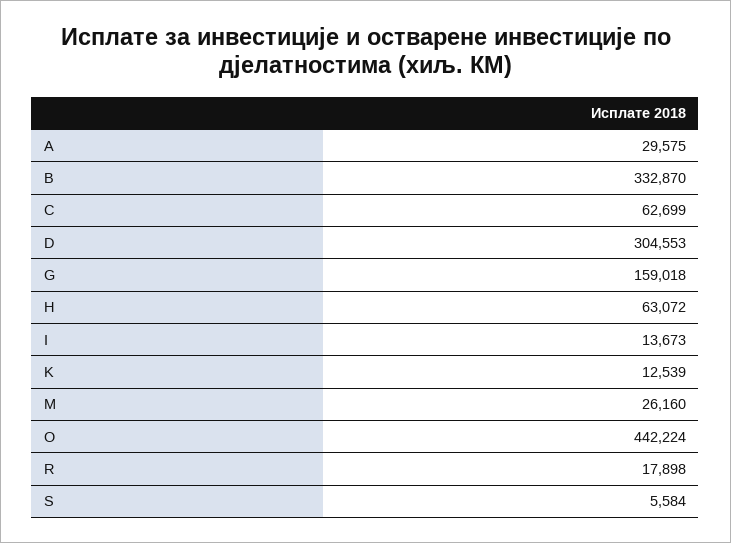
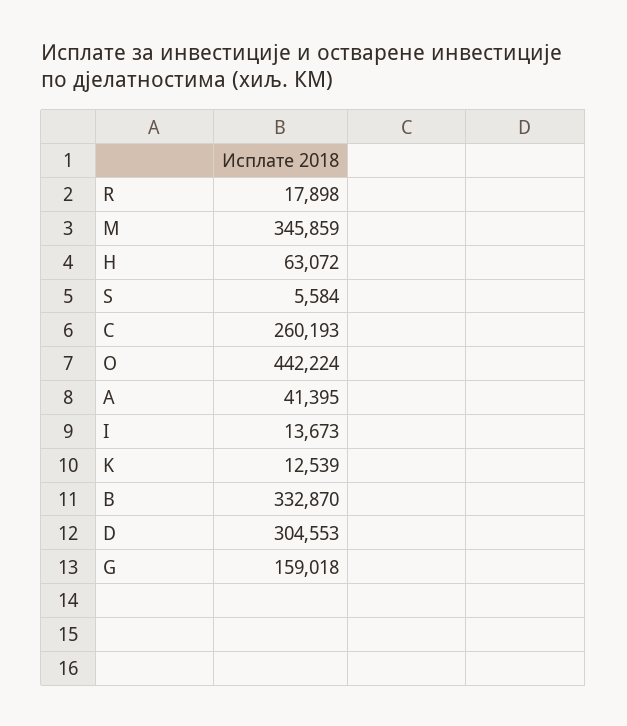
A: 29575 -> 41395
C: 62699 -> 260193
M: 26160 -> 345859

